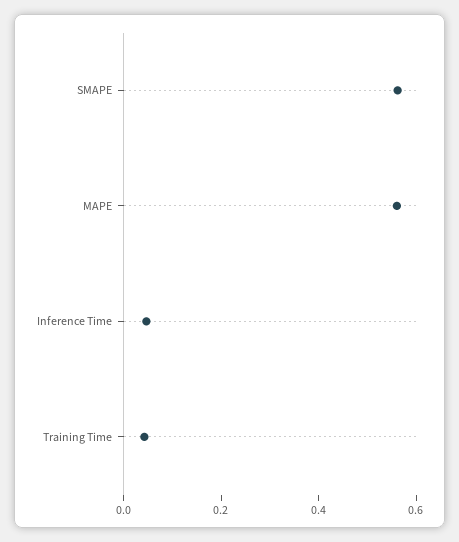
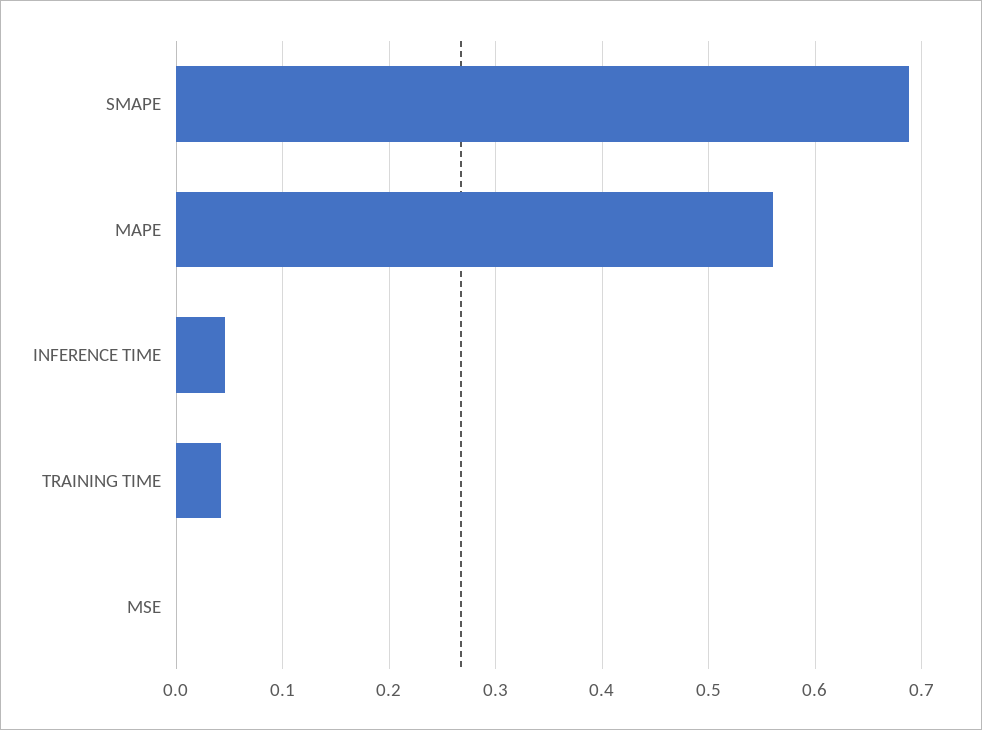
SMAPE: 0.55 -> 0.69
MSE: none -> 0

